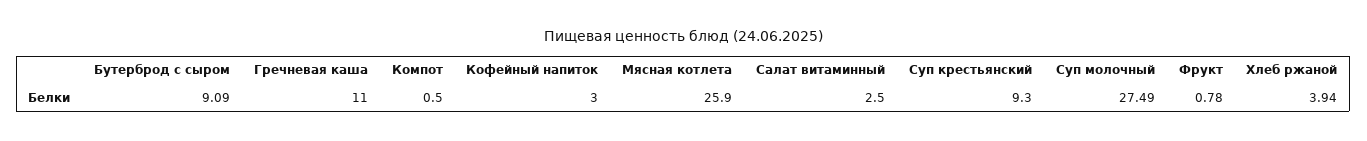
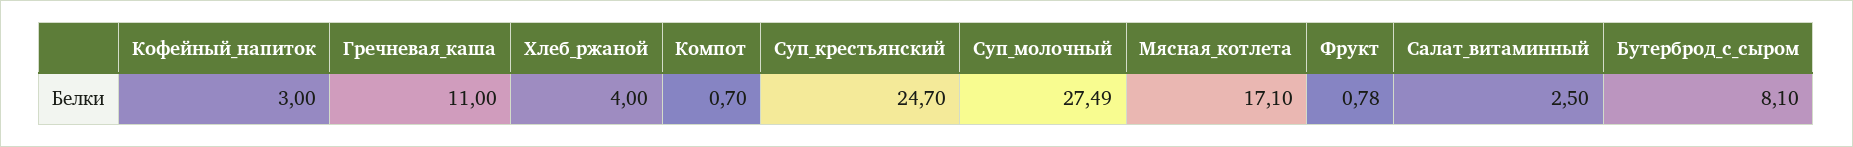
Бутерброд с сыром: 9.09 -> 8.1
Компот: 0.5 -> 0.7
Мясная котлета: 25.9 -> 17.1
Суп крестьянский: 9.3 -> 24.7
Хлеб ржаной: 3.94 -> 4

